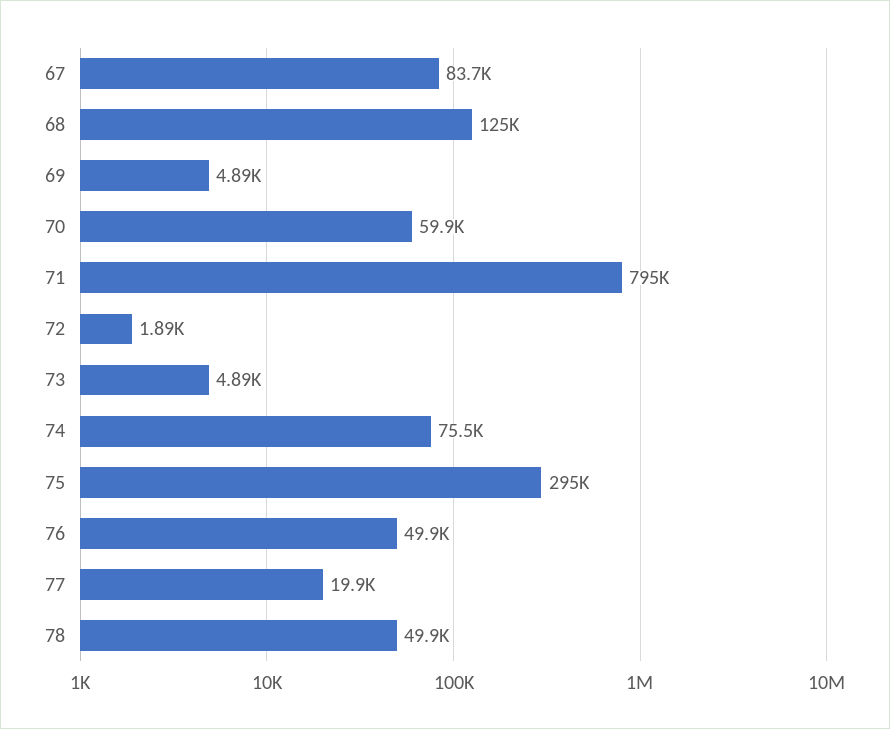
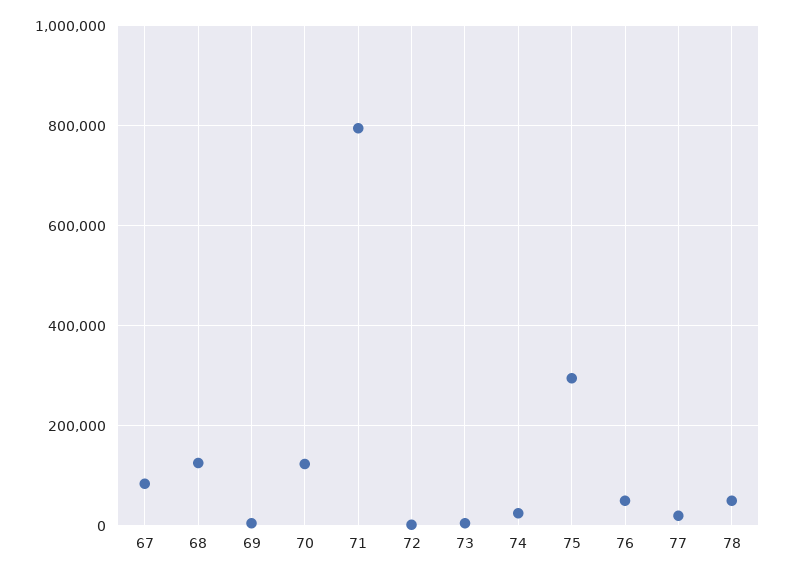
70: 59900 -> 120000
74: 75500 -> 20000

